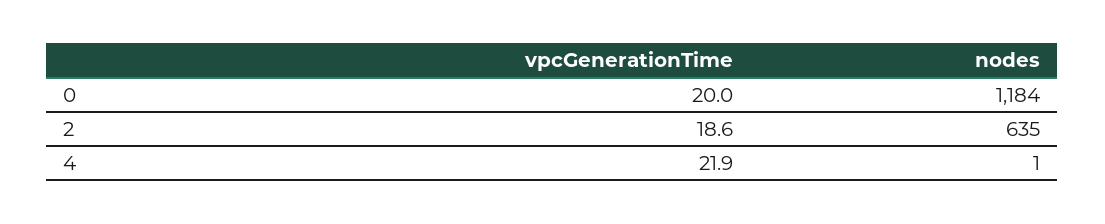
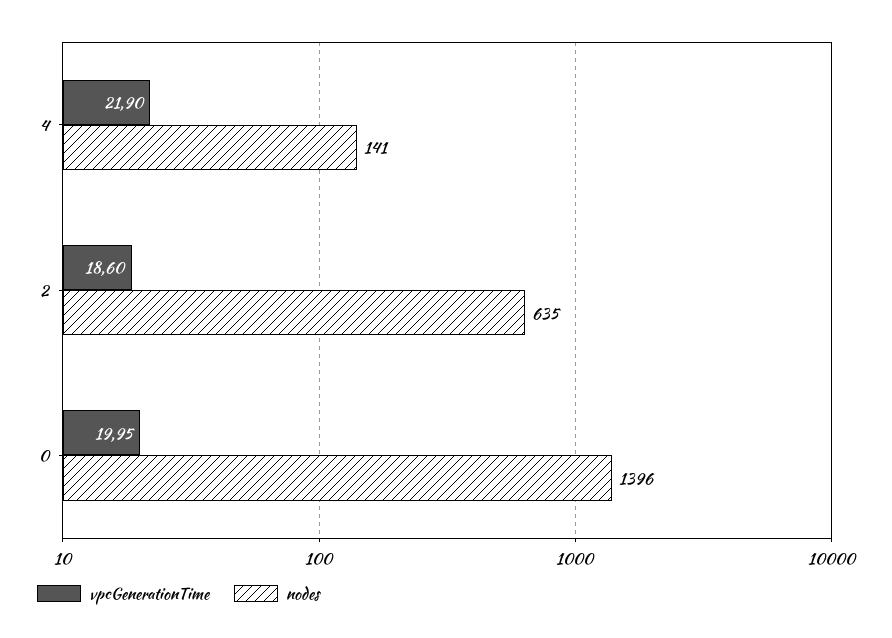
vpcGenerationTime, 0: 20 -> 19.95
nodes, 0: 1184 -> 1396
nodes, 4: 1 -> 141

